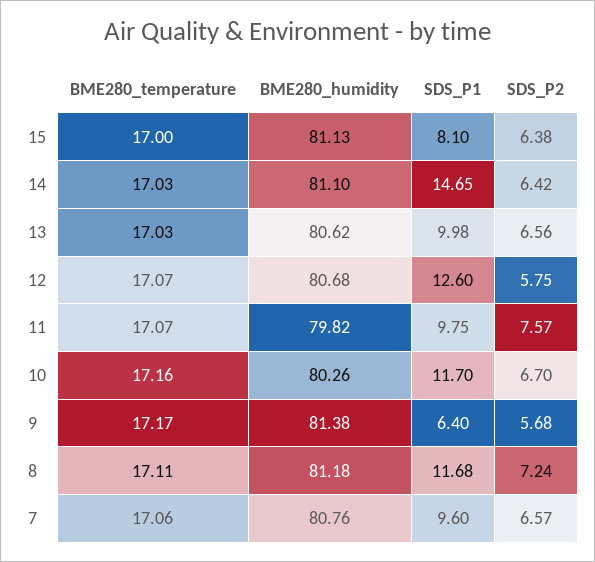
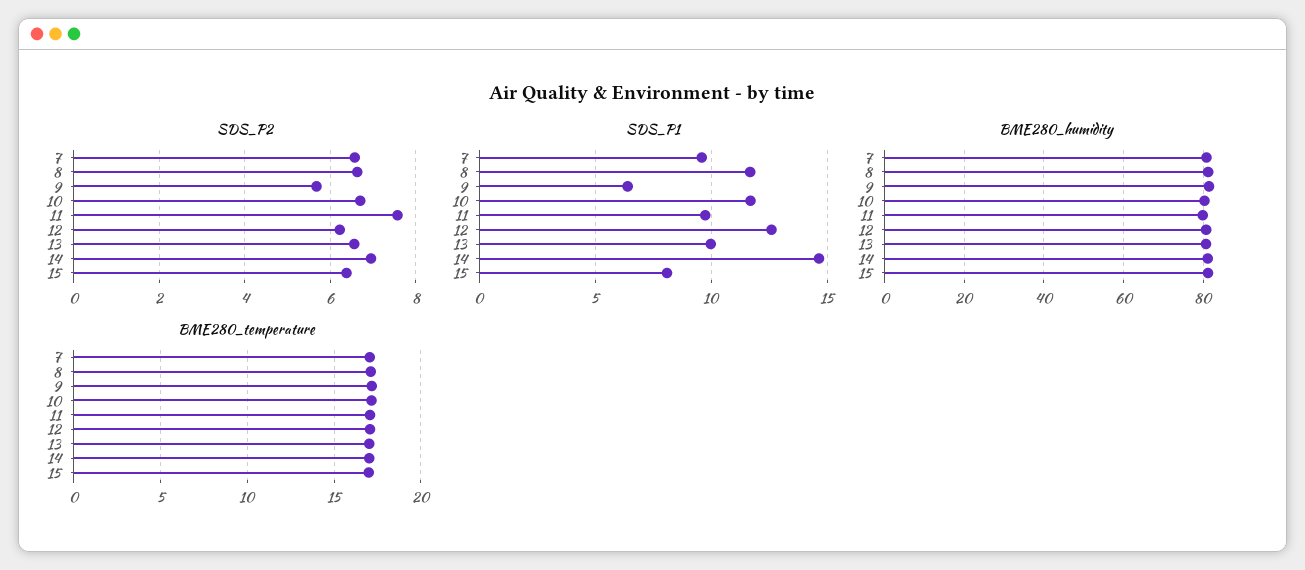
SDS_P2, 14: 6.42 -> 7
SDS_P2, 12: 5.75 -> 6.2
SDS_P2, 8: 7.24 -> 6.6

